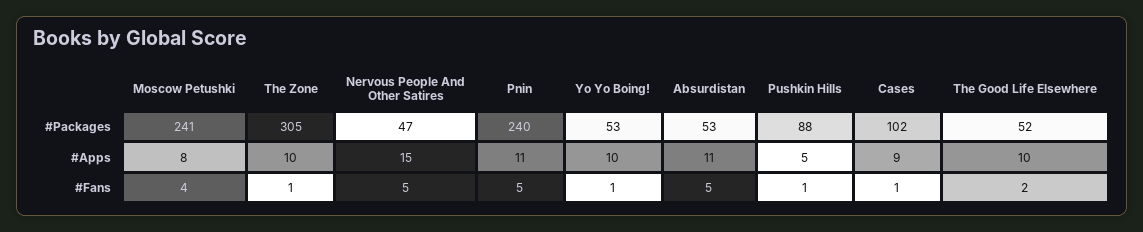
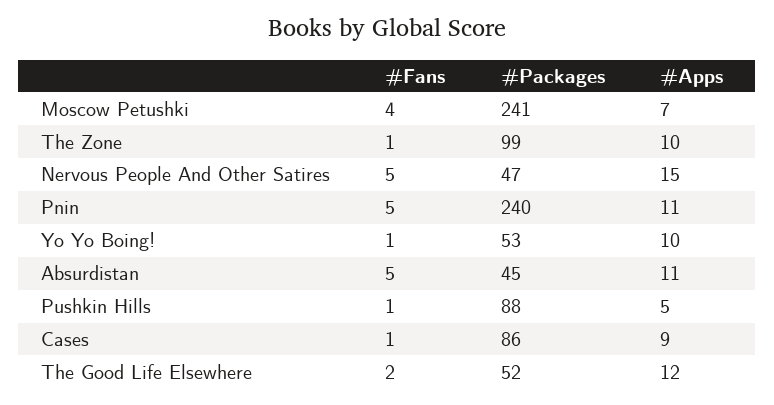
The Zone, #Packages: 305 -> 99
Absurdistan, #Packages: 53 -> 45
Cases, #Packages: 102 -> 86
Moscow Petushki, #Apps: 8 -> 7
The Good Life Elsewhere, #Apps: 10 -> 12

